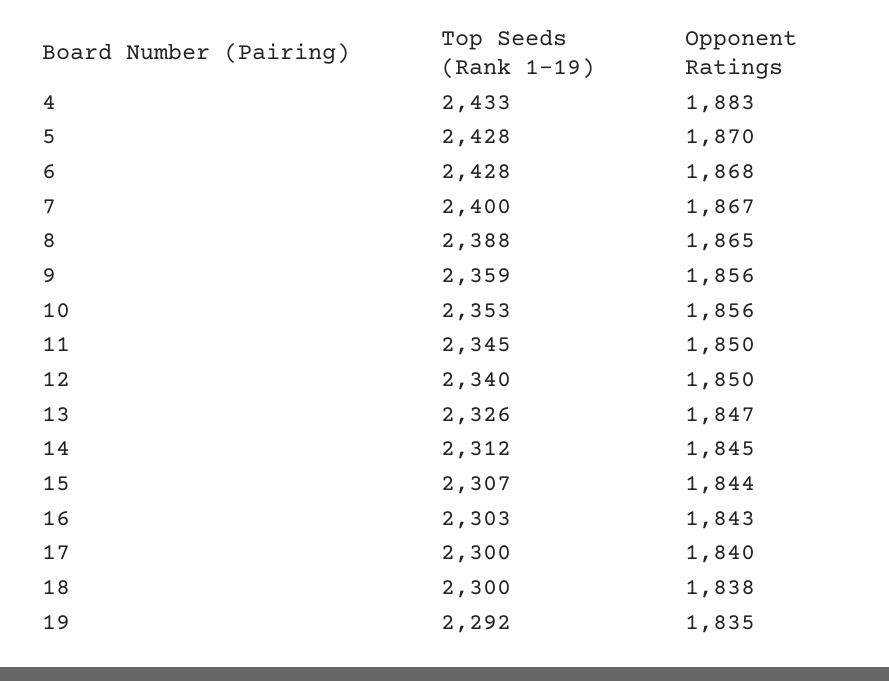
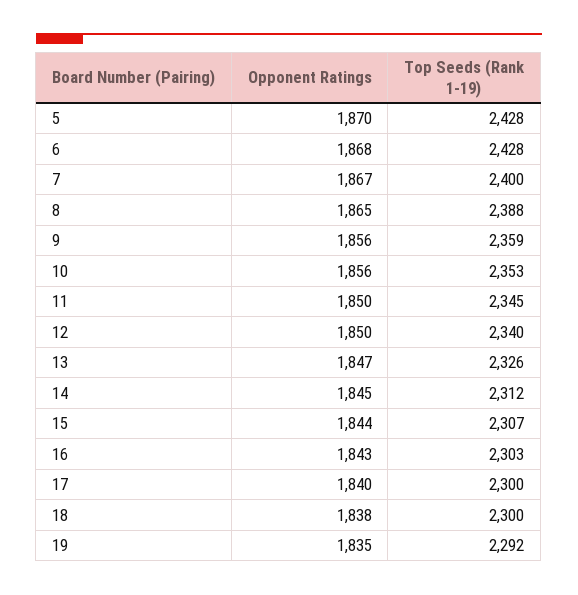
Top Seeds (Rank 1-19), 4: 2433 -> none
Opponent Ratings, 4: 1883 -> none

